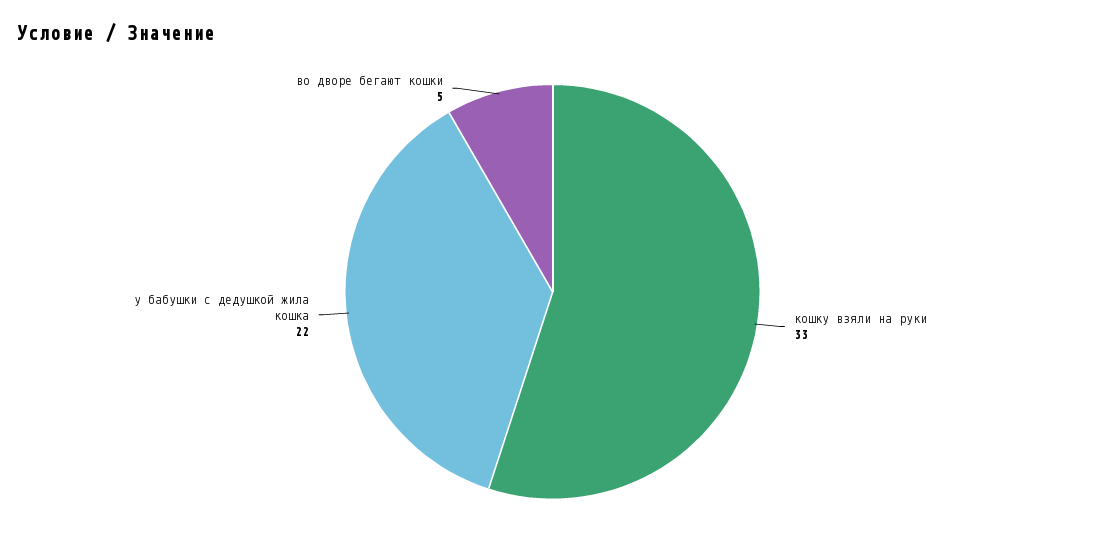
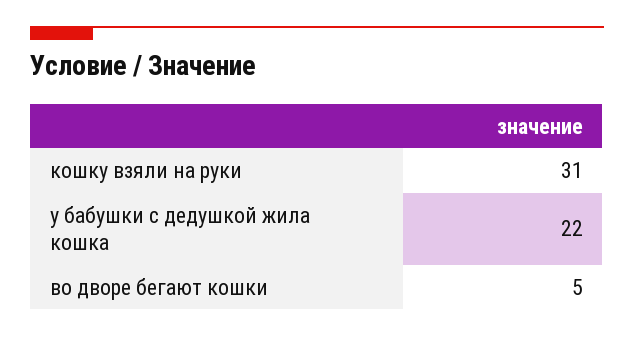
кошку взяли на руки: 33 -> 31

